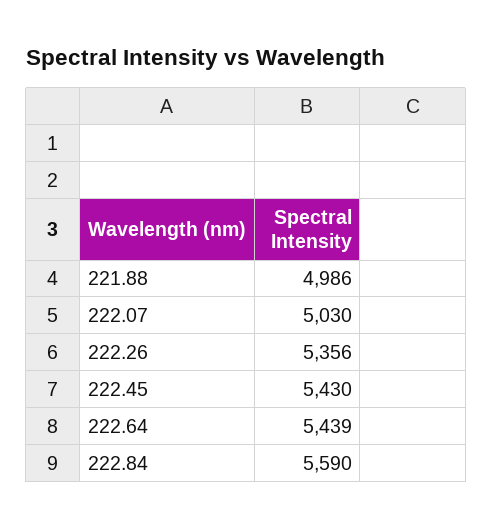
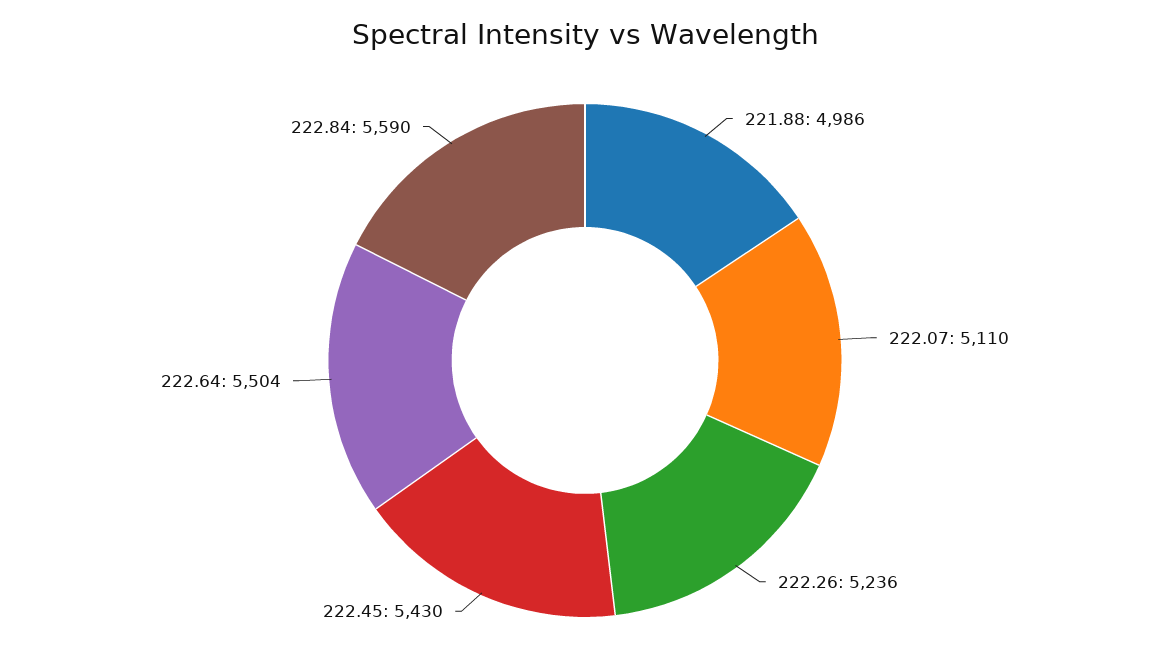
222.07: 5030 -> 5110
222.26: 5356 -> 5236
222.64: 5439 -> 5504

